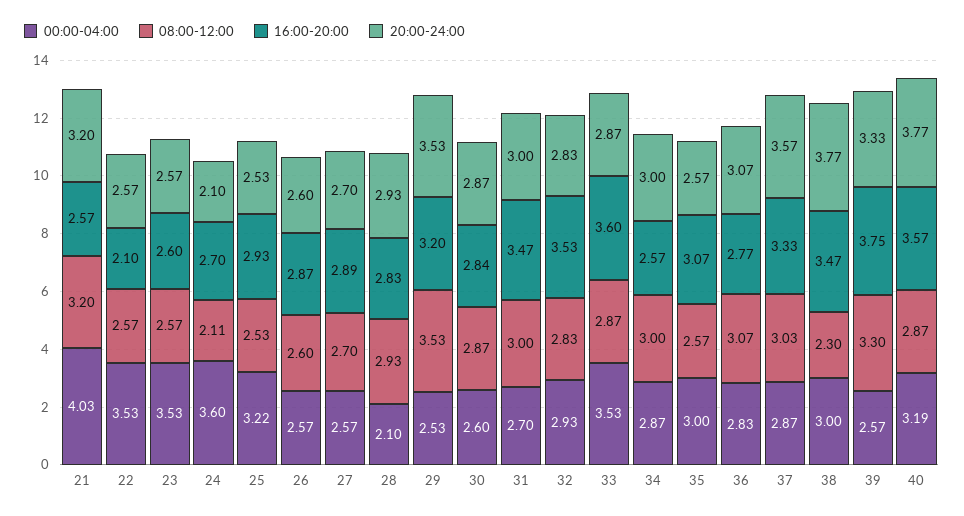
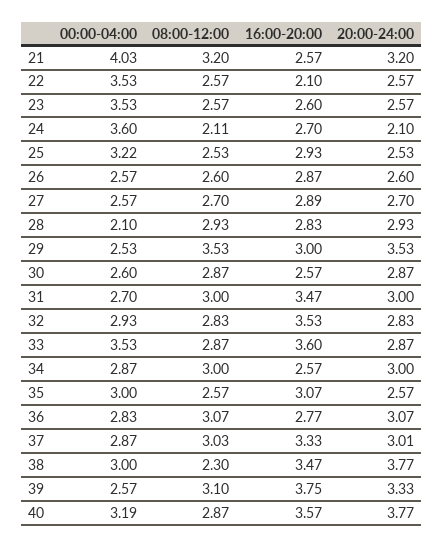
16:00-20:00, 29: 3.2 -> 3
16:00-20:00, 30: 2.84 -> 2.57
20:00-24:00, 37: 3.57 -> 3.01
08:00-12:00, 39: 3.3 -> 3.1

